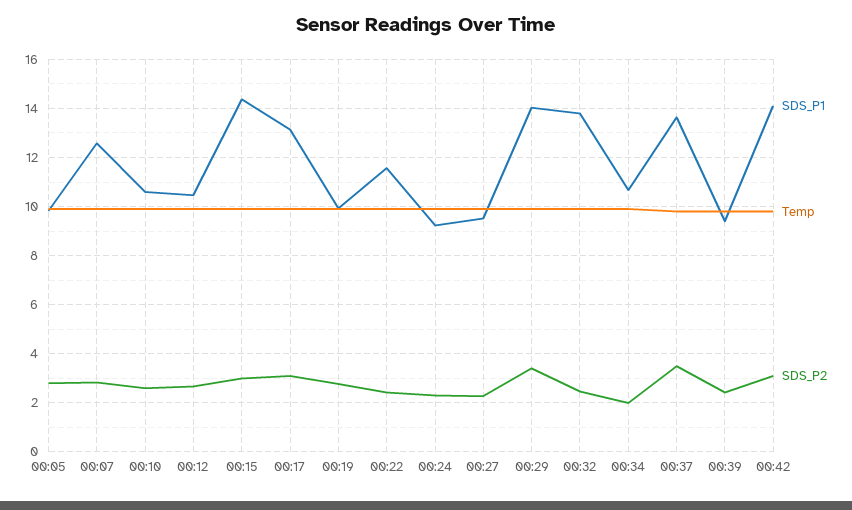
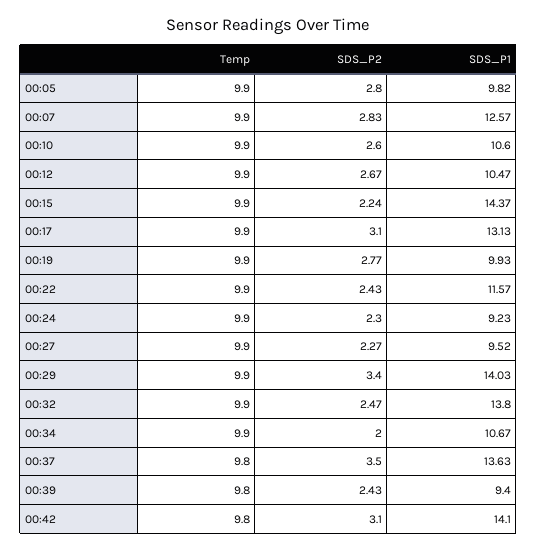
SDS_P2, 00:15: 3 -> 2.24

